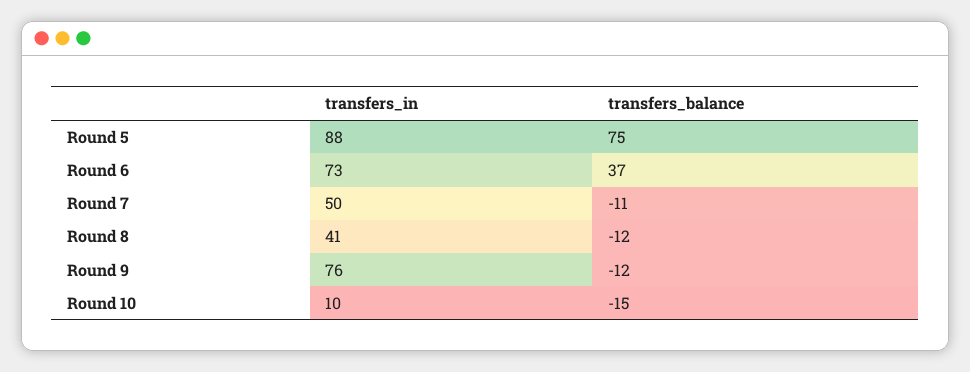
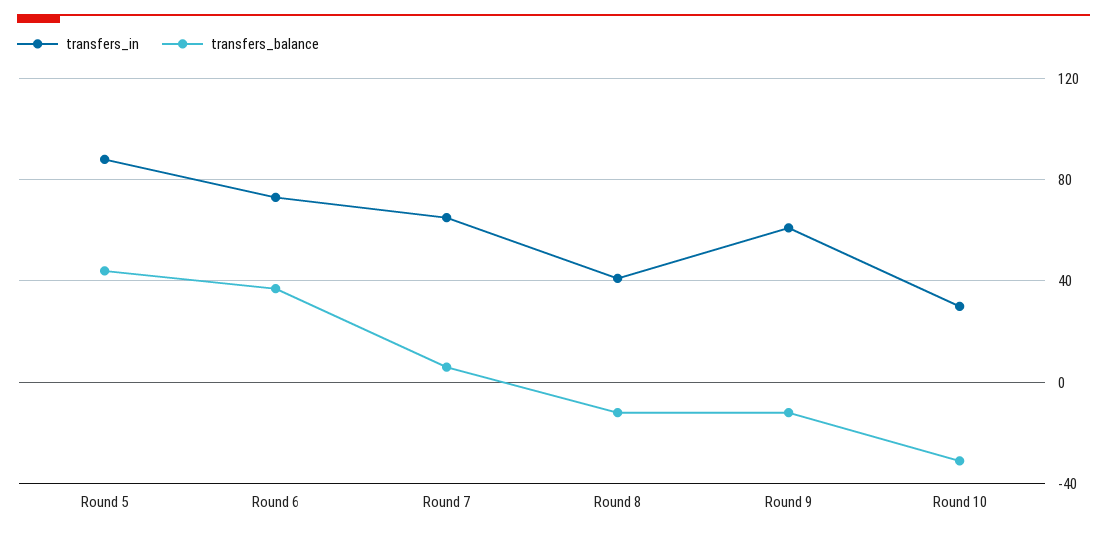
transfers_balance, Round 5: 75 -> 45
transfers_in, Round 7: 50 -> 65
transfers_balance, Round 7: -11 -> 5
transfers_in, Round 9: 76 -> 60
transfers_in, Round 10: 10 -> 30
transfers_balance, Round 10: -15 -> -30

